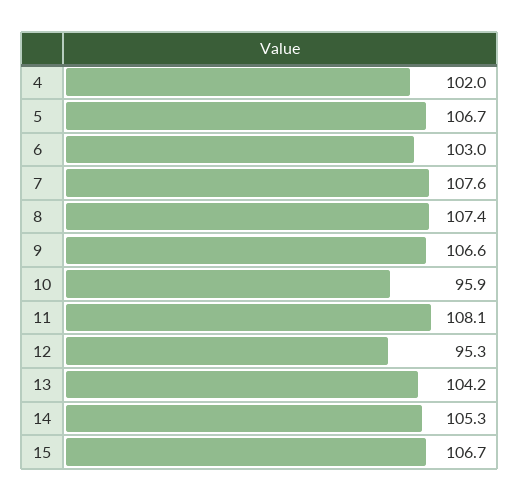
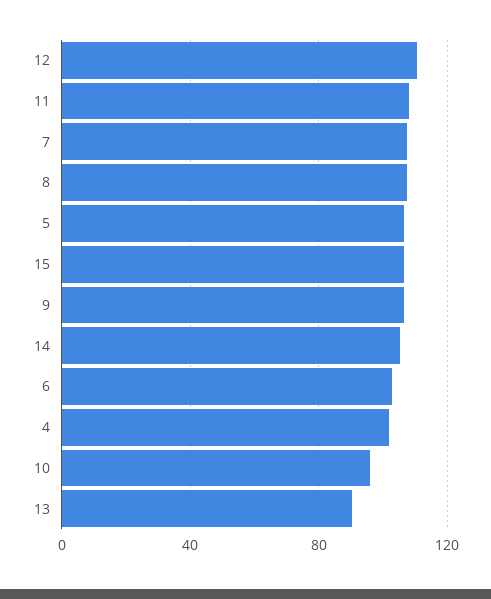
12: 95.3 -> 110
13: 104.2 -> 90

